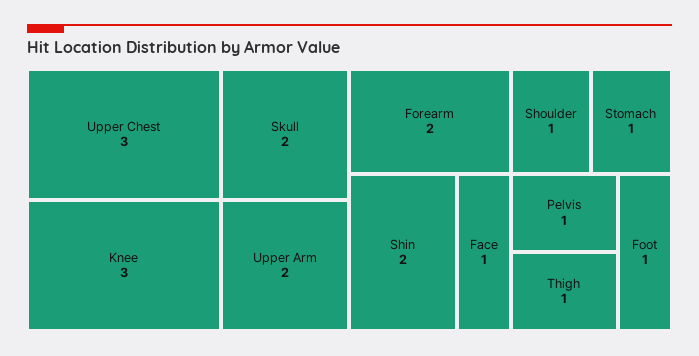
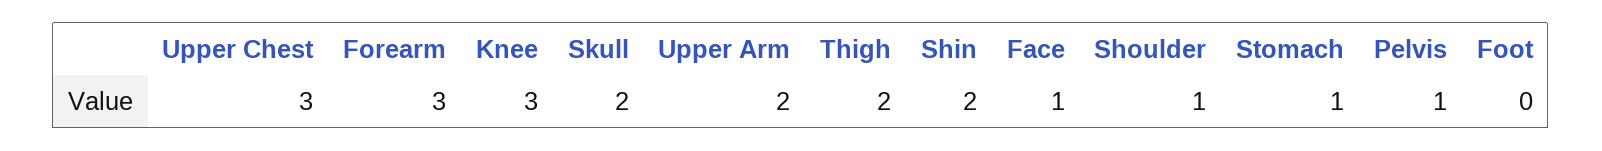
Forearm: 2 -> 3
Thigh: 1 -> 2
Foot: 1 -> 0

